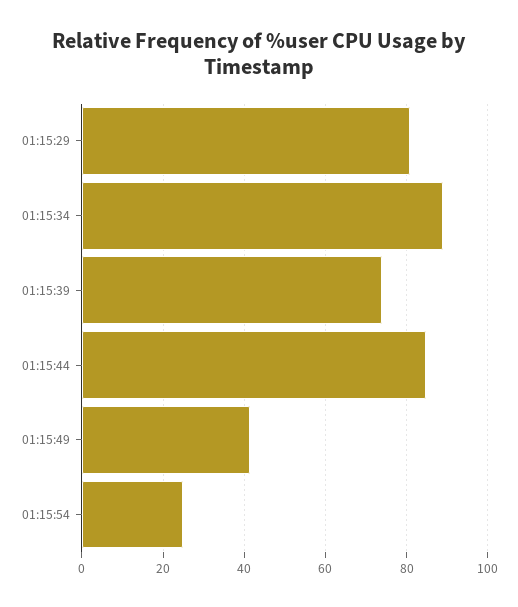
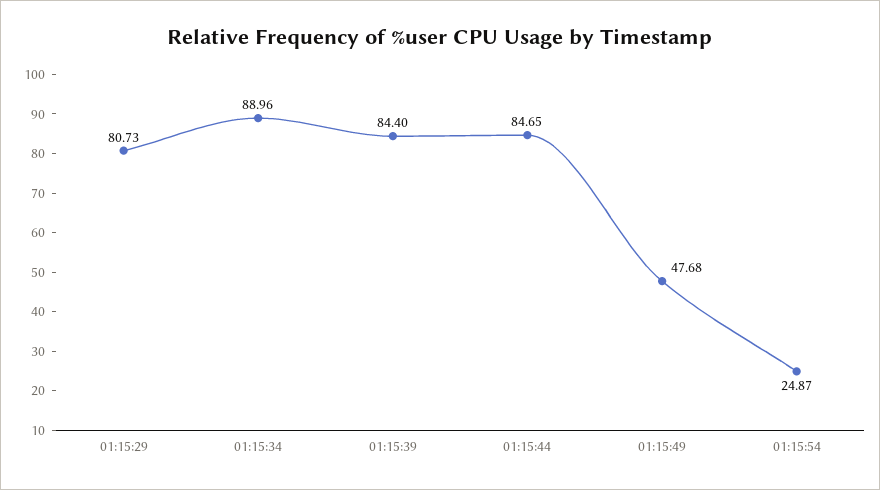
01:15:39: 74 -> 84.4
01:15:49: 42 -> 47.68

